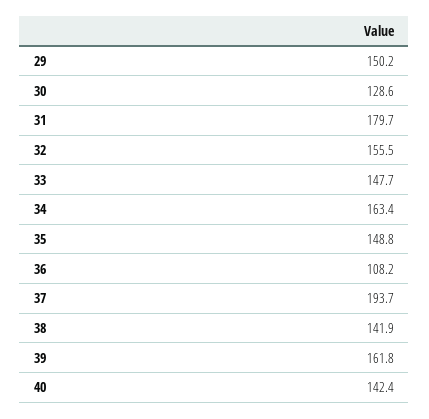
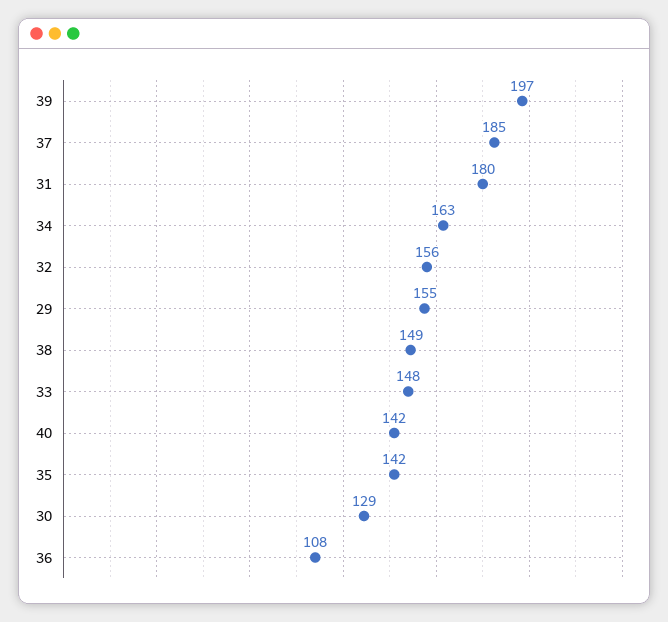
29: 150.2 -> 155
35: 148.8 -> 142
37: 193.7 -> 185
38: 141.9 -> 149
39: 161.8 -> 197

